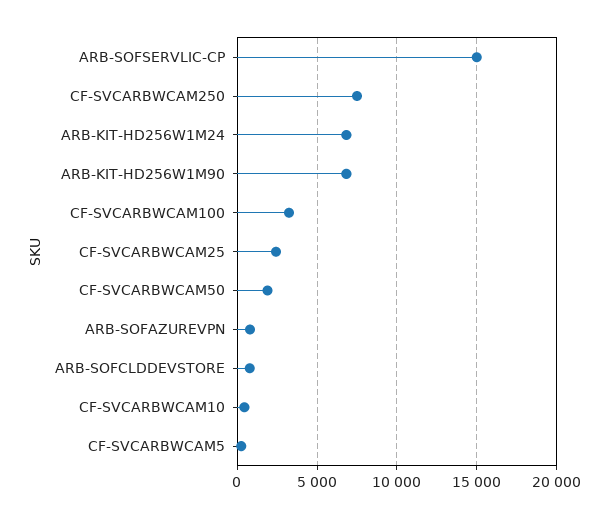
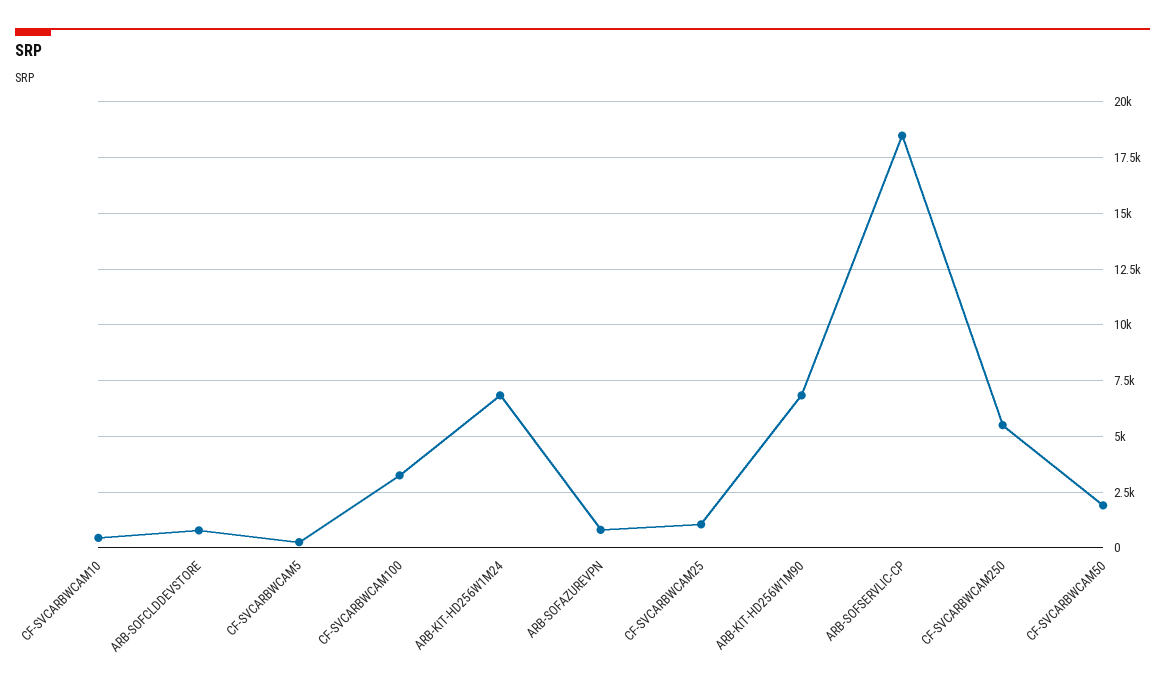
ARB-SOFSERVLIC-CP: 15000 -> 18500
CF-SVCARBWCAM250: 7500 -> 5500
CF-SVCARBWCAM25: 2500 -> 1000

